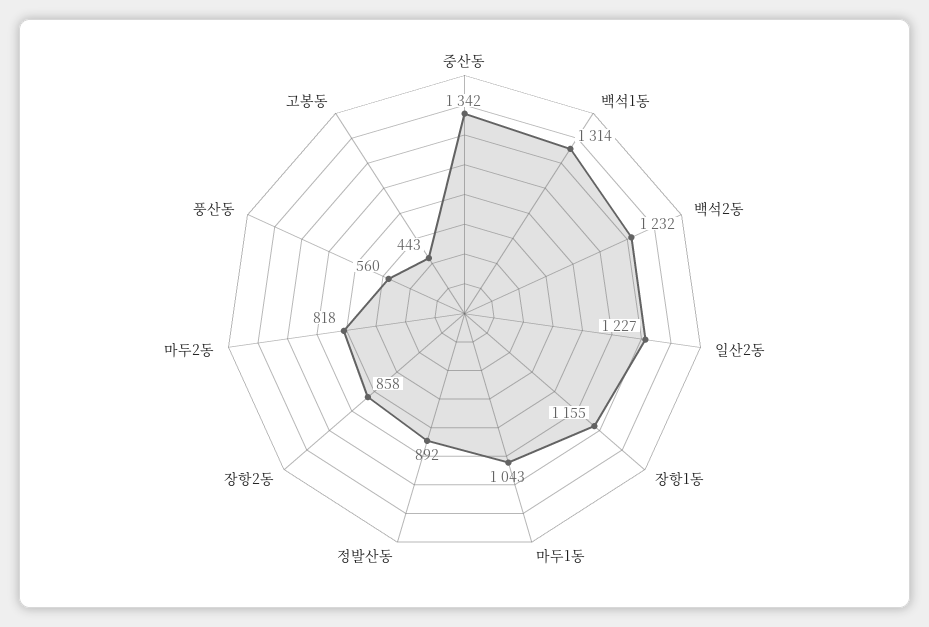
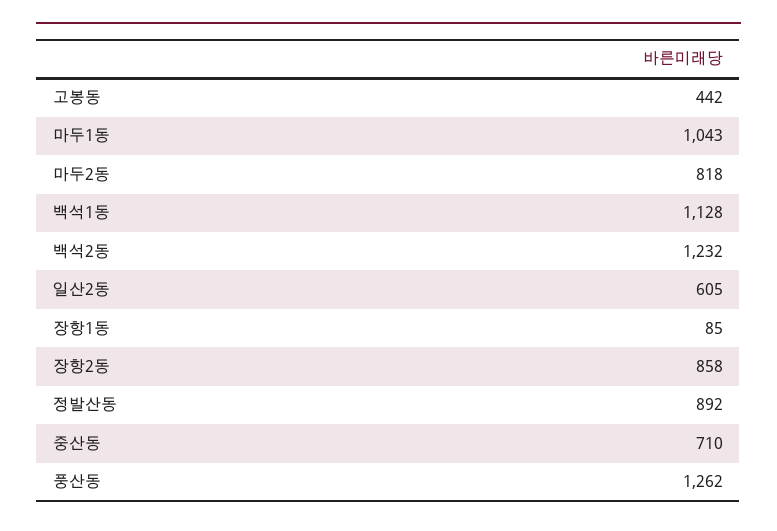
중산동: 1342 -> 710
백석1동: 1314 -> 1128
일산2동: 1227 -> 605
장항1동: 1155 -> 85
풍산동: 560 -> 1262
고봉동: 443 -> 442

